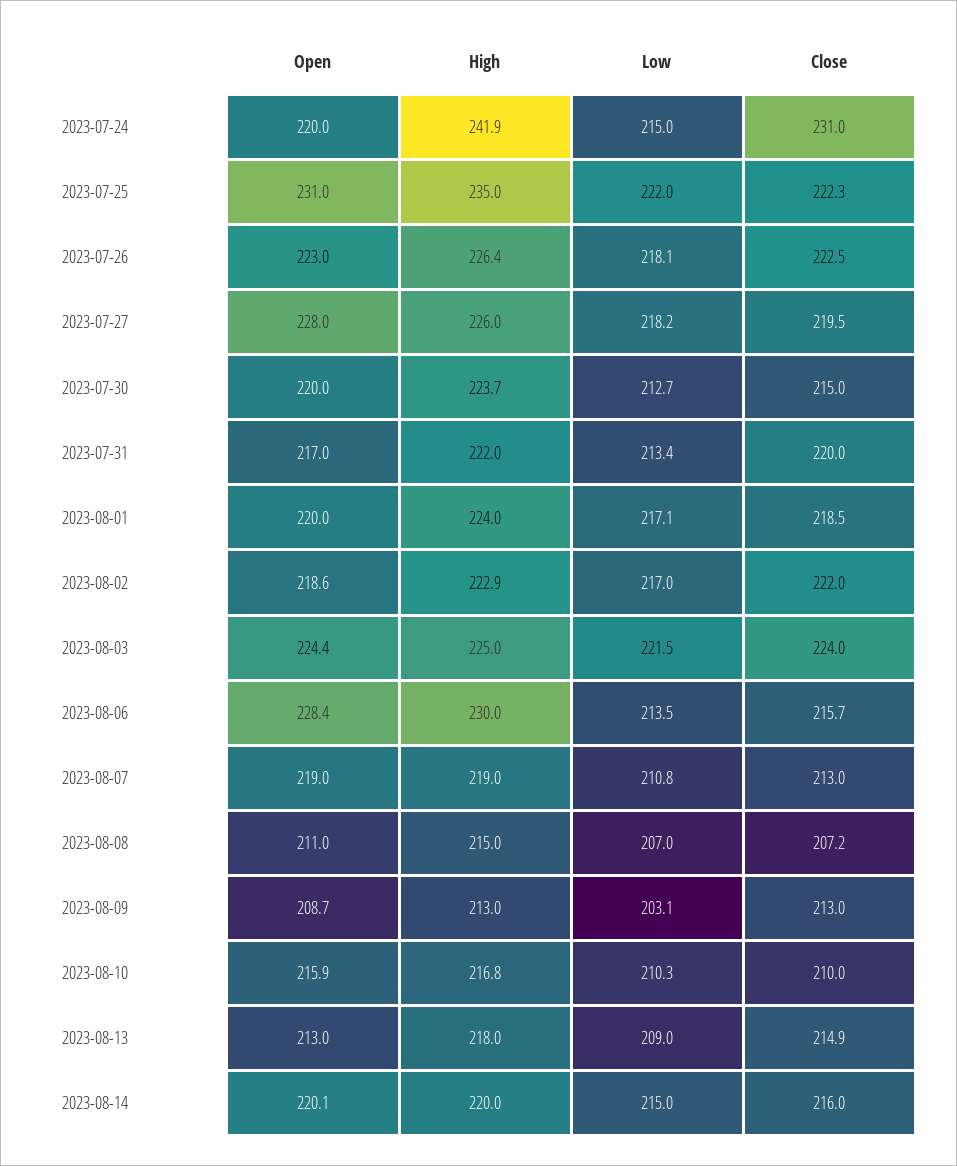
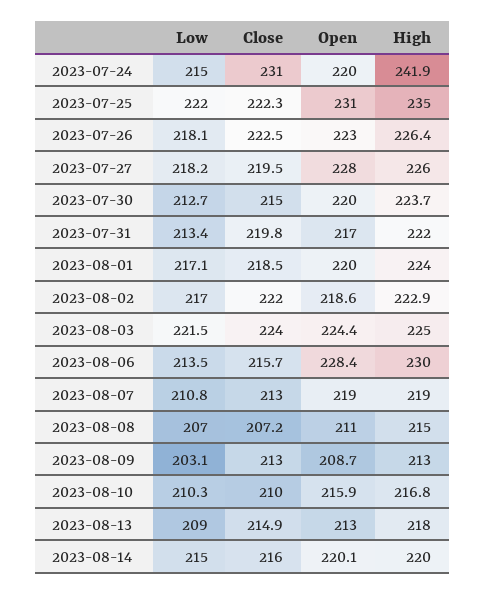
Close, 2023-07-31: 220 -> 219.8

